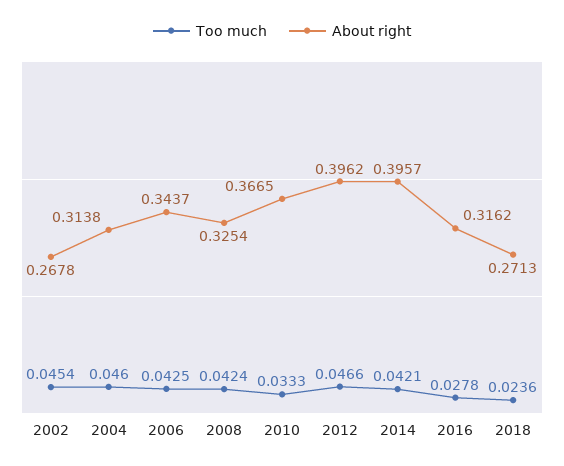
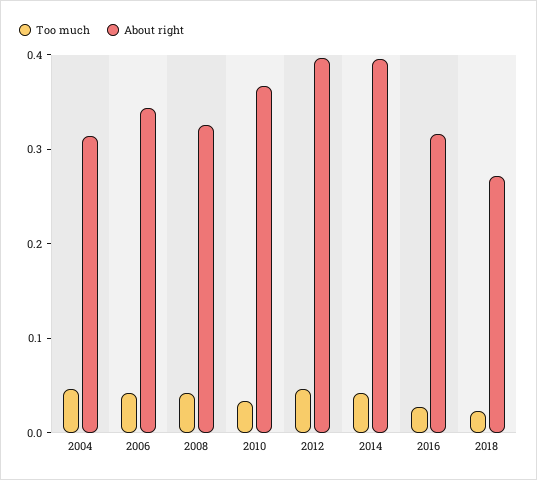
Too much, 2002: 0.0454 -> none
About right, 2002: 0.2678 -> none

